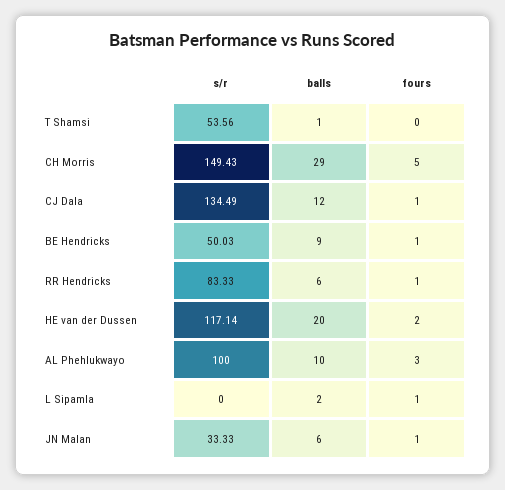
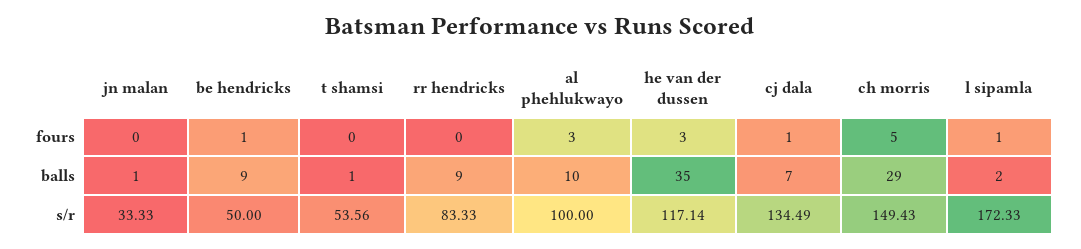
balls, CJ Dala: 12 -> 7
s/r, BE Hendricks: 50.03 -> 50
balls, RR Hendricks: 6 -> 9
fours, RR Hendricks: 1 -> 0
balls, HE van der Dussen: 20 -> 35
fours, HE van der Dussen: 2 -> 3
s/r, L Sipamla: 0 -> 172.33
balls, JN Malan: 6 -> 1
fours, JN Malan: 1 -> 0

